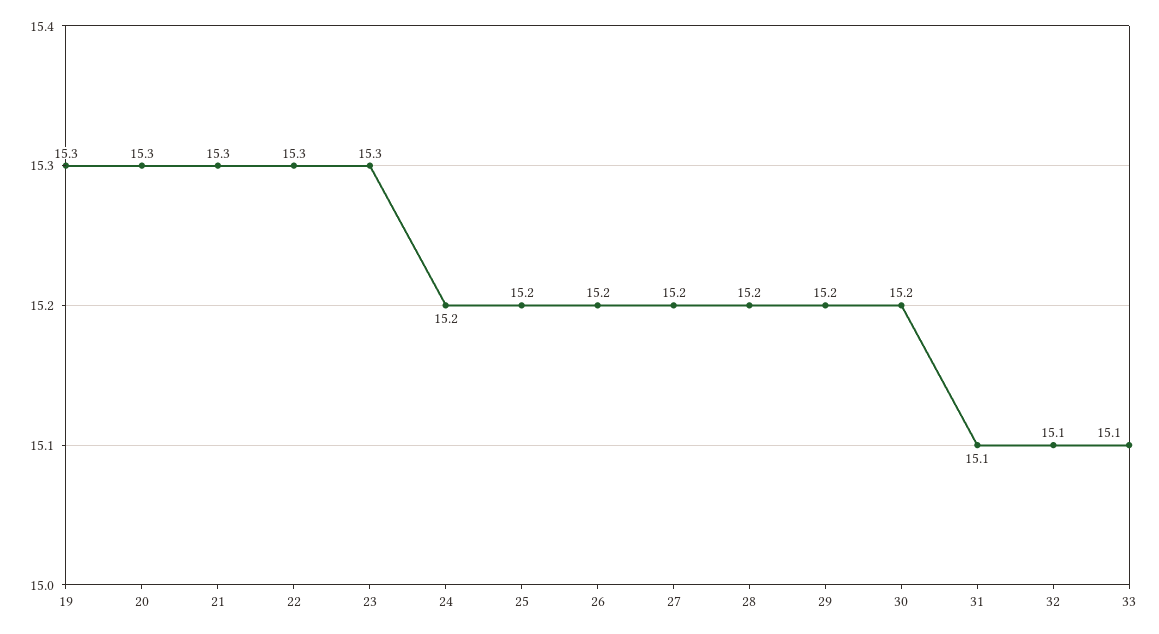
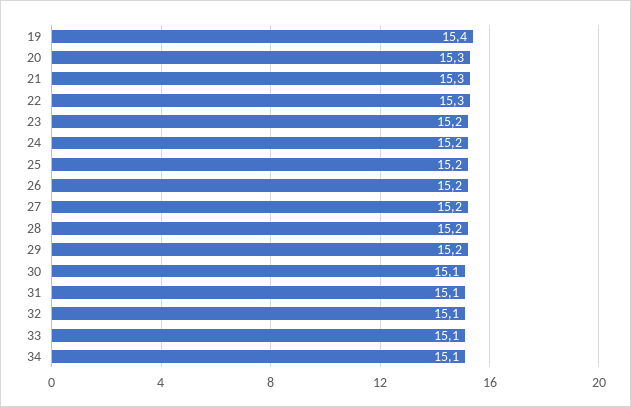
19: 15.3 -> 15.4
23: 15.3 -> 15.2
30: 15.2 -> 15.1
34: none -> 15.1

